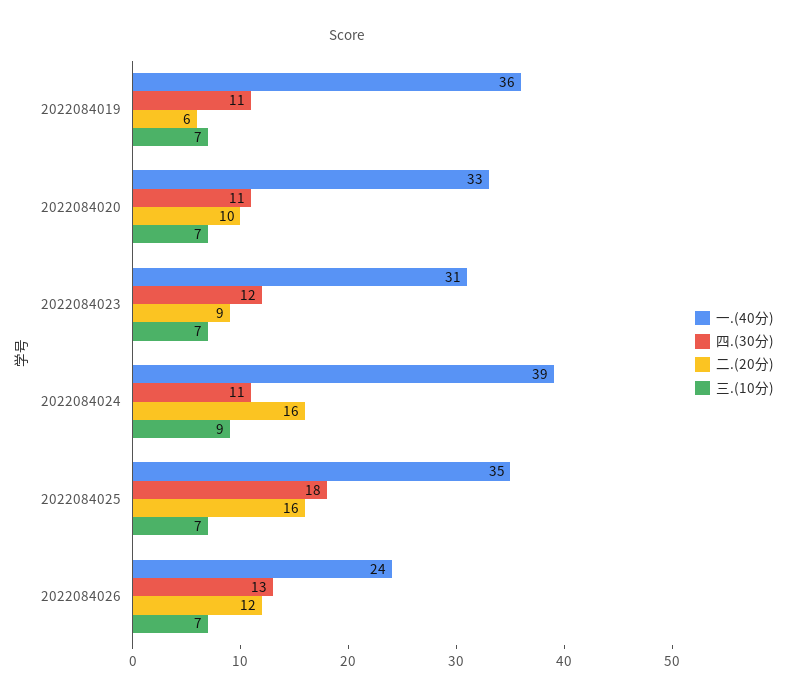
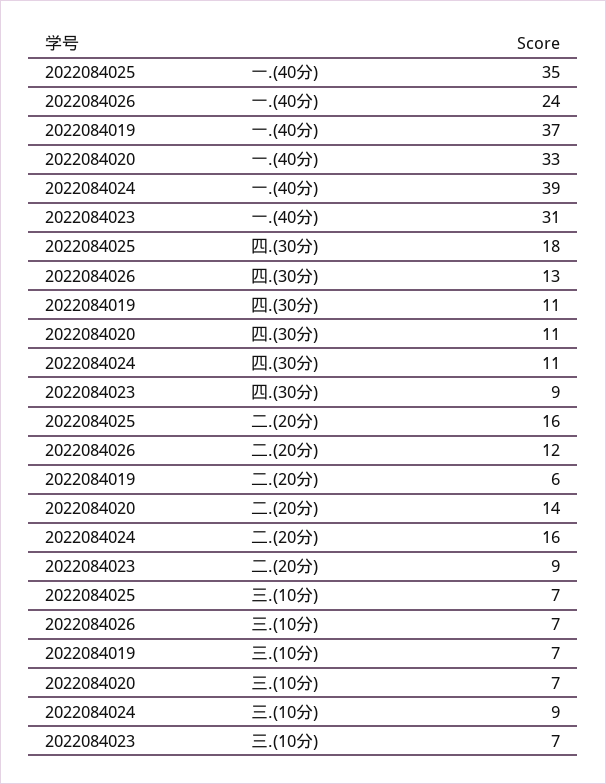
一.(40分), 2022084019: 36 -> 37
二.(20分), 2022084020: 10 -> 14
四.(30分), 2022084023: 12 -> 9

